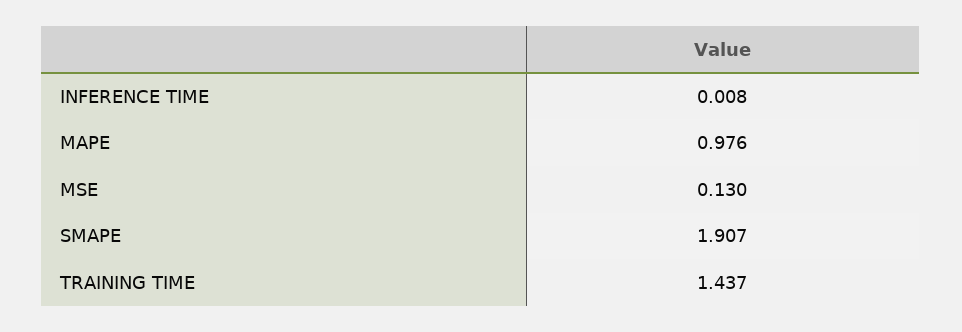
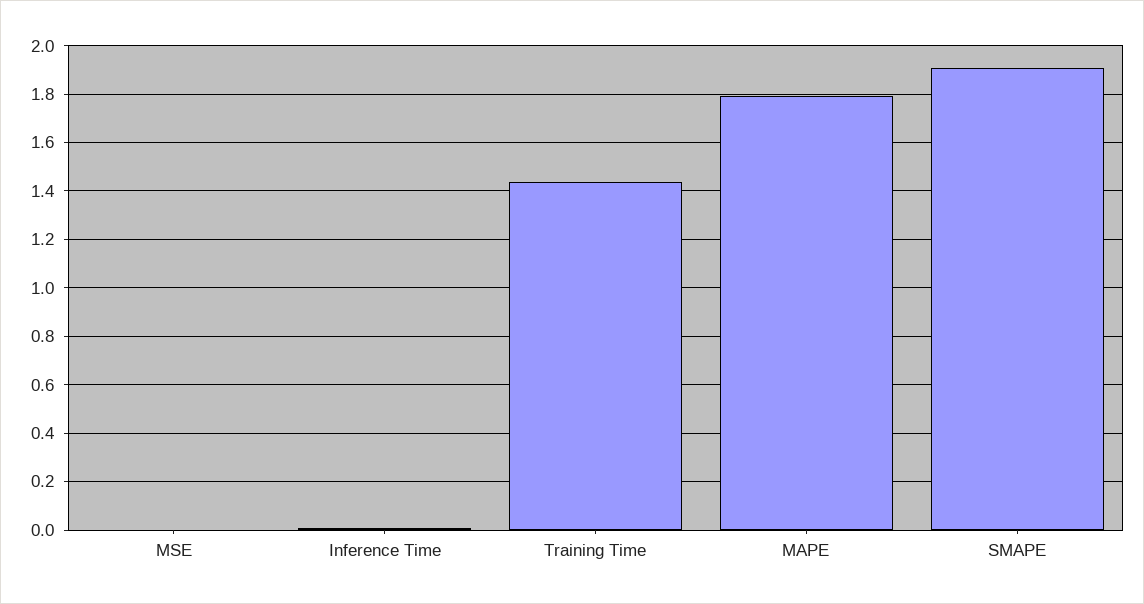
MAPE: 0.976 -> 1.8
MSE: 0.13 -> 0

